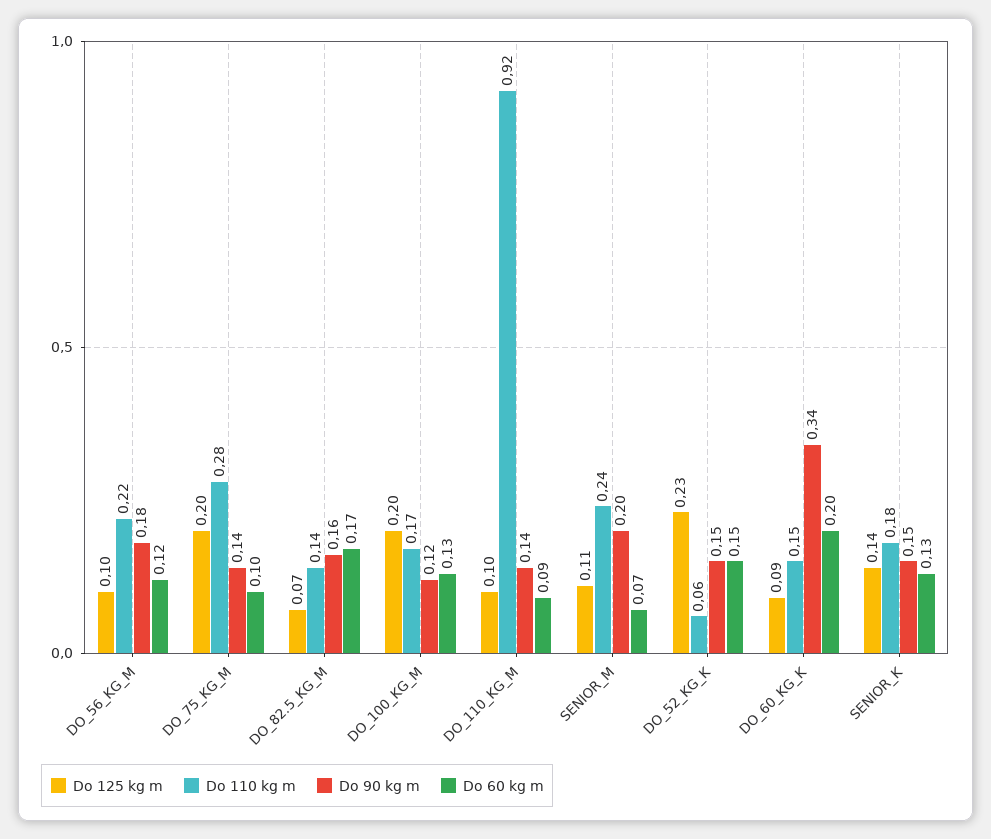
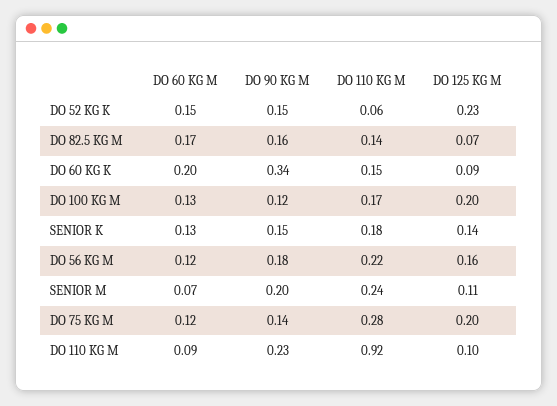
Do 125 kg m, DO_56_KG_M: 0.1 -> 0.16
Do 60 kg m, DO_75_KG_M: 0.1 -> 0.12
Do 90 kg m, DO_110_KG_M: 0.14 -> 0.23

